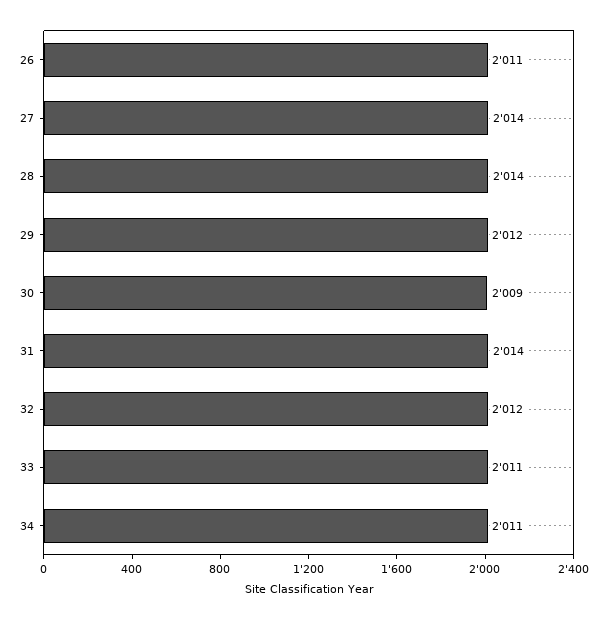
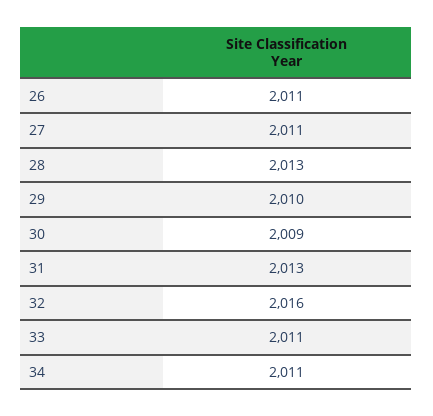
27: 2014 -> 2011
28: 2014 -> 2013
29: 2012 -> 2010
31: 2014 -> 2013
32: 2012 -> 2016

